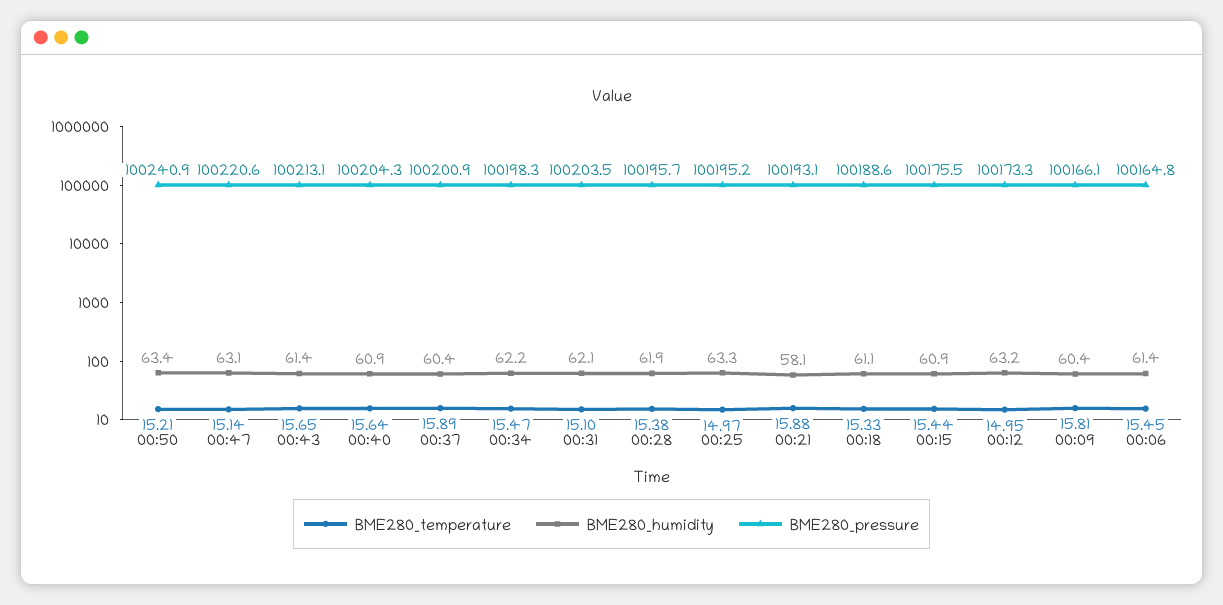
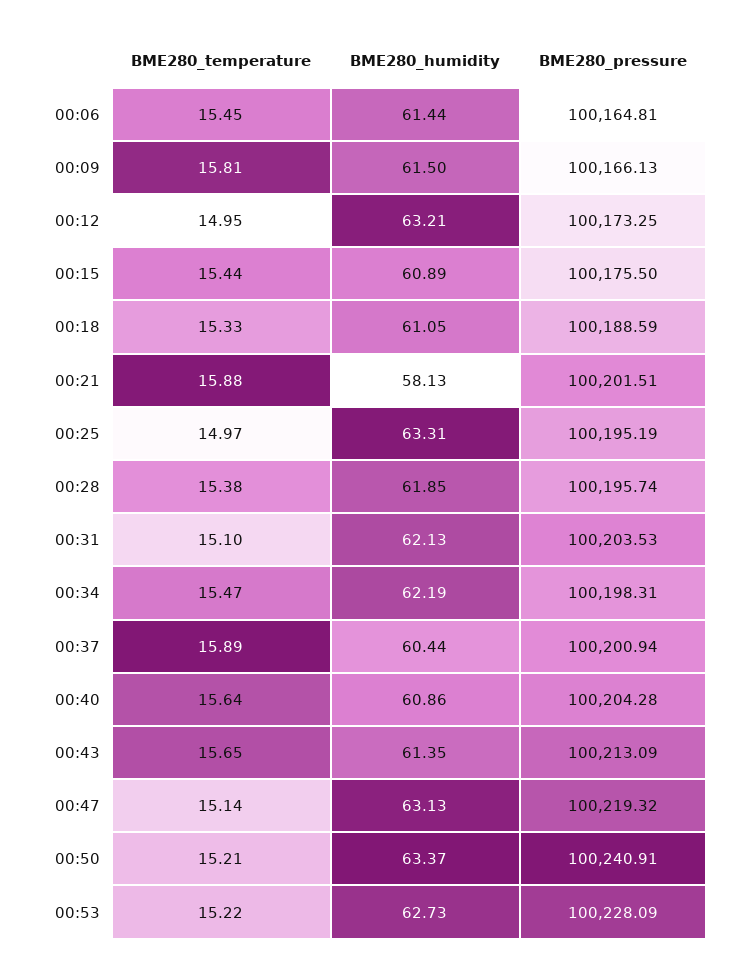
BME280_pressure, 00:47: 100220.6 -> 100219.32
BME280_pressure, 00:21: 100193.1 -> 100201.51
BME280_humidity, 00:09: 60.4 -> 61.5
BME280_temperature, 00:53: none -> 15.22
BME280_humidity, 00:53: none -> 62.73
BME280_pressure, 00:53: none -> 100228.09

